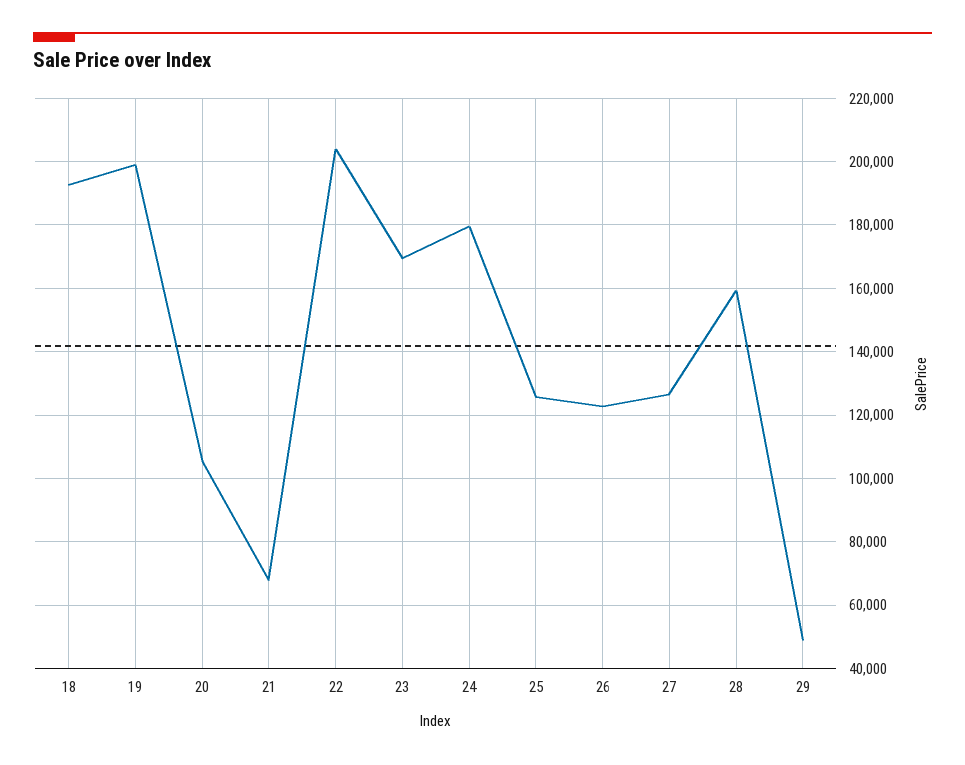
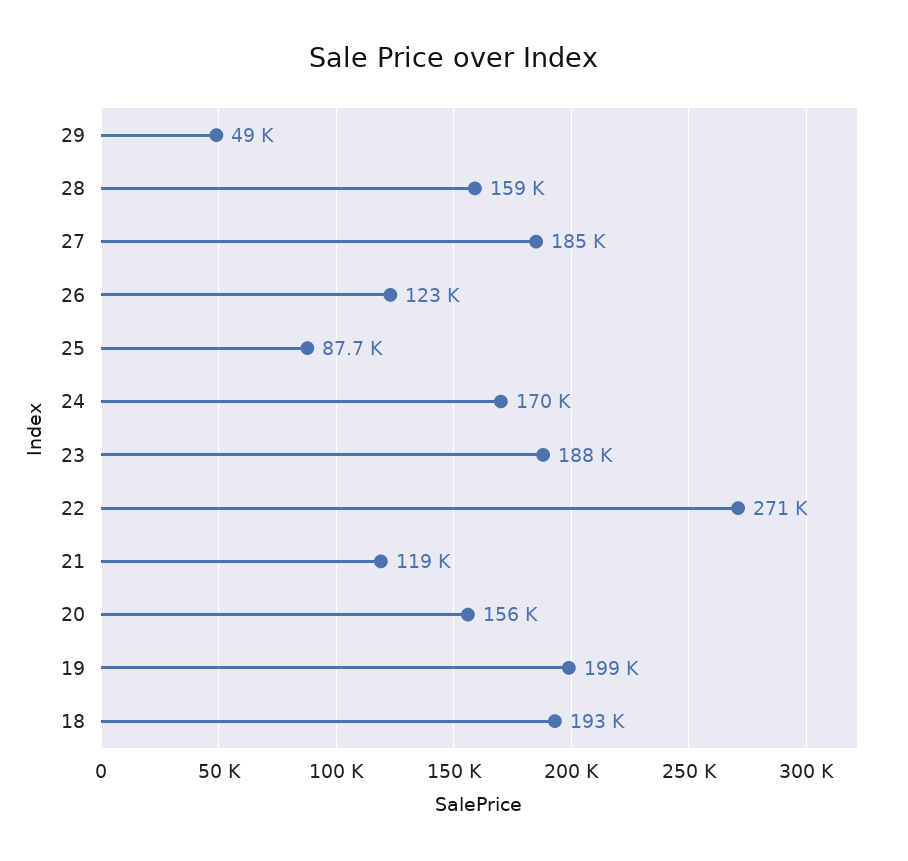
20: 106000 -> 156000
21: 68000 -> 119000
22: 204000 -> 271000
23: 170000 -> 188000
24: 180000 -> 170000
25: 126000 -> 87700
27: 126000 -> 185000

